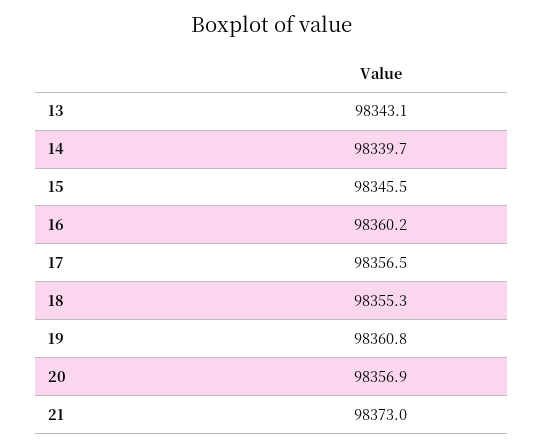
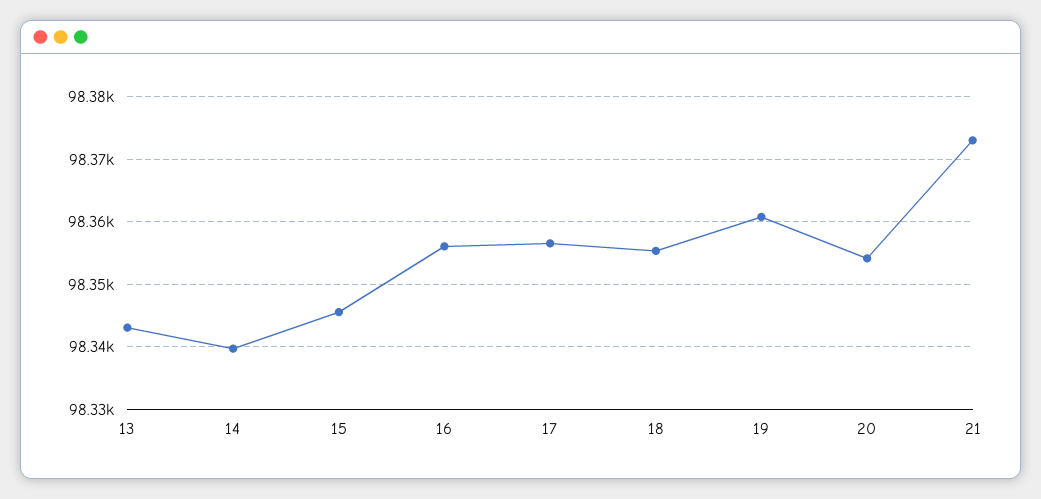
16: 98360.2 -> 98356
20: 98356.9 -> 98354

